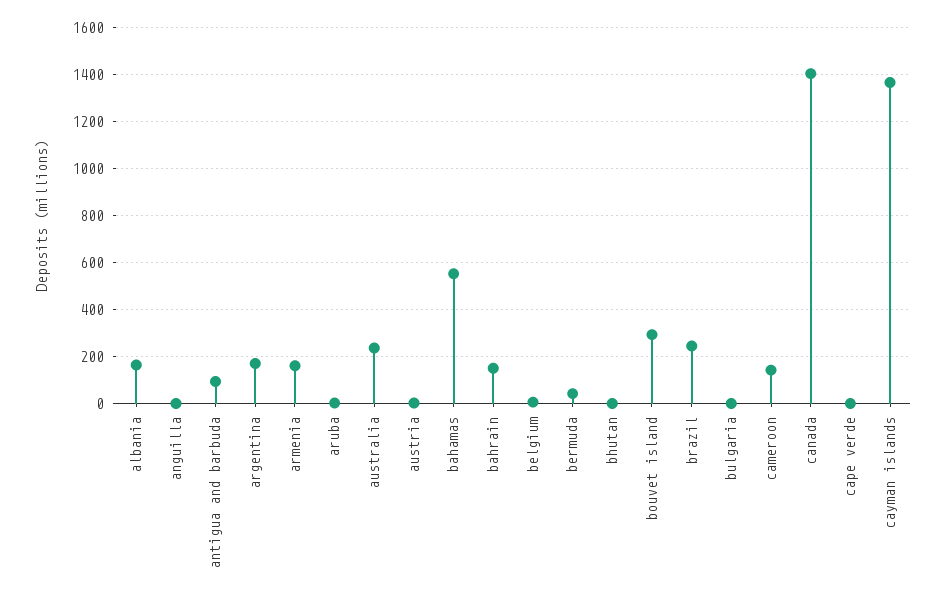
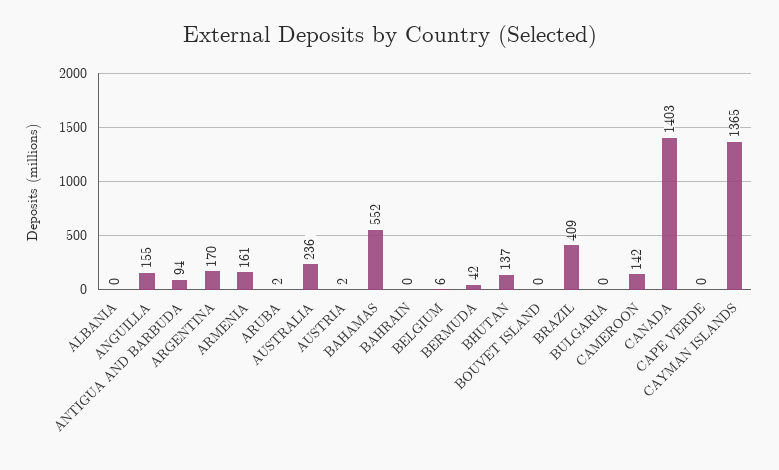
albania: 150 -> 0
anguilla: 0 -> 155
bahrain: 150 -> 0
bhutan: 0 -> 137
bouvet island: 300 -> 0
brazil: 250 -> 409

